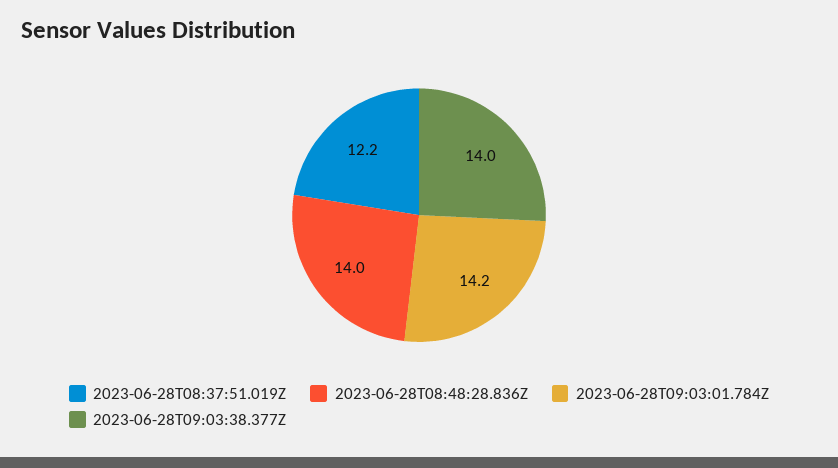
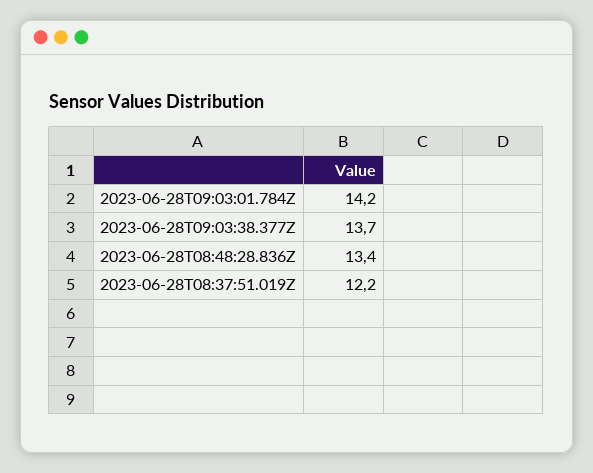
2023-06-28T08:48:28.836Z: 14 -> 13.4
2023-06-28T09:03:38.377Z: 14 -> 13.7

